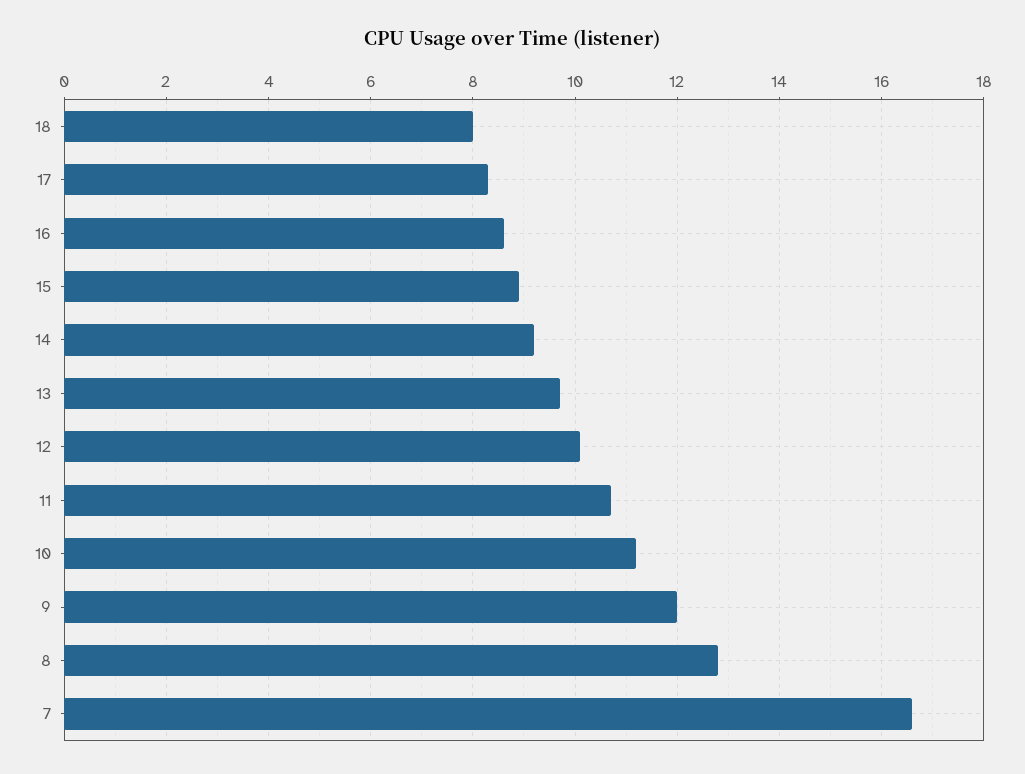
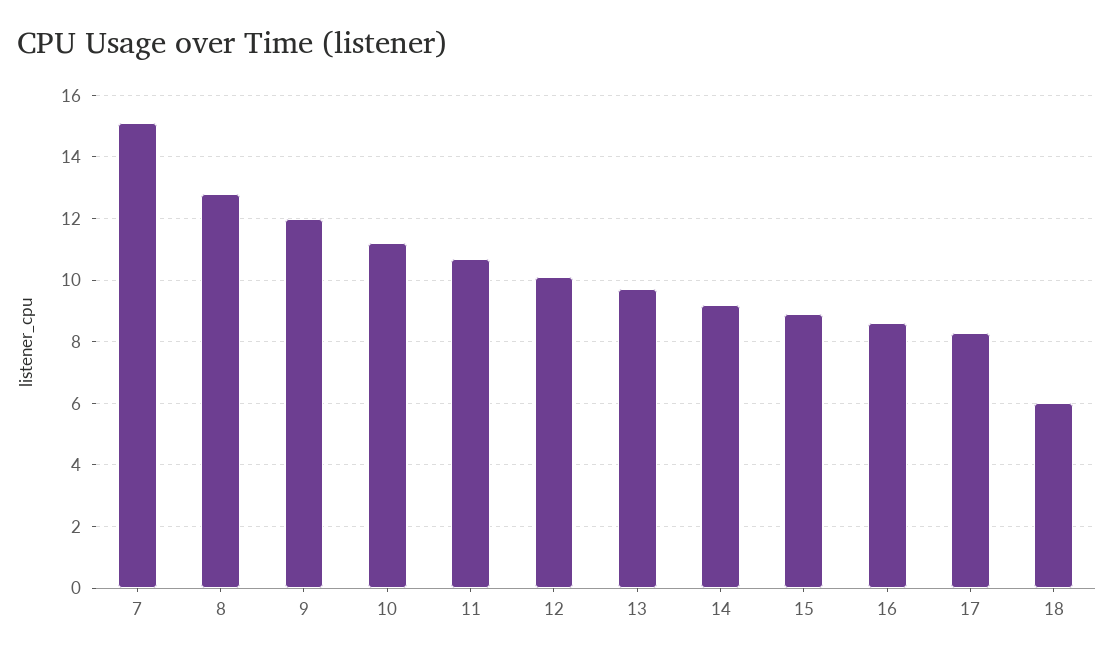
18: 8 -> 6
7: 16.5 -> 15

